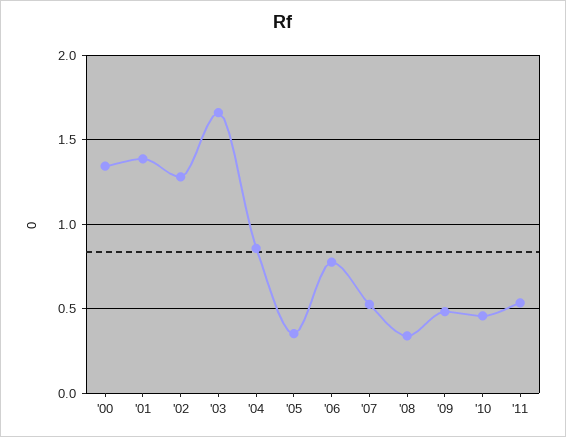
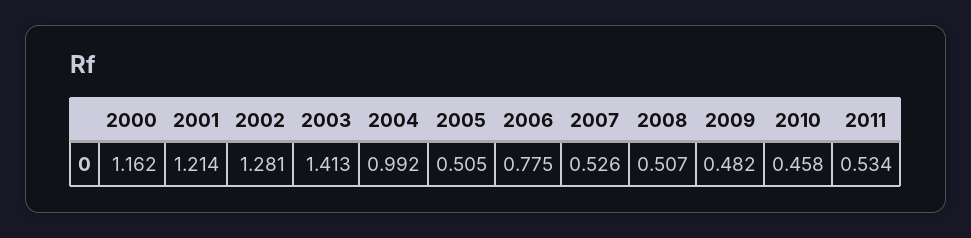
'00: 1.35 -> 1.162
'01: 1.4 -> 1.214
'03: 1.65 -> 1.413
'04: 0.85 -> 0.992
'05: 0.35 -> 0.505
'08: 0.35 -> 0.507

